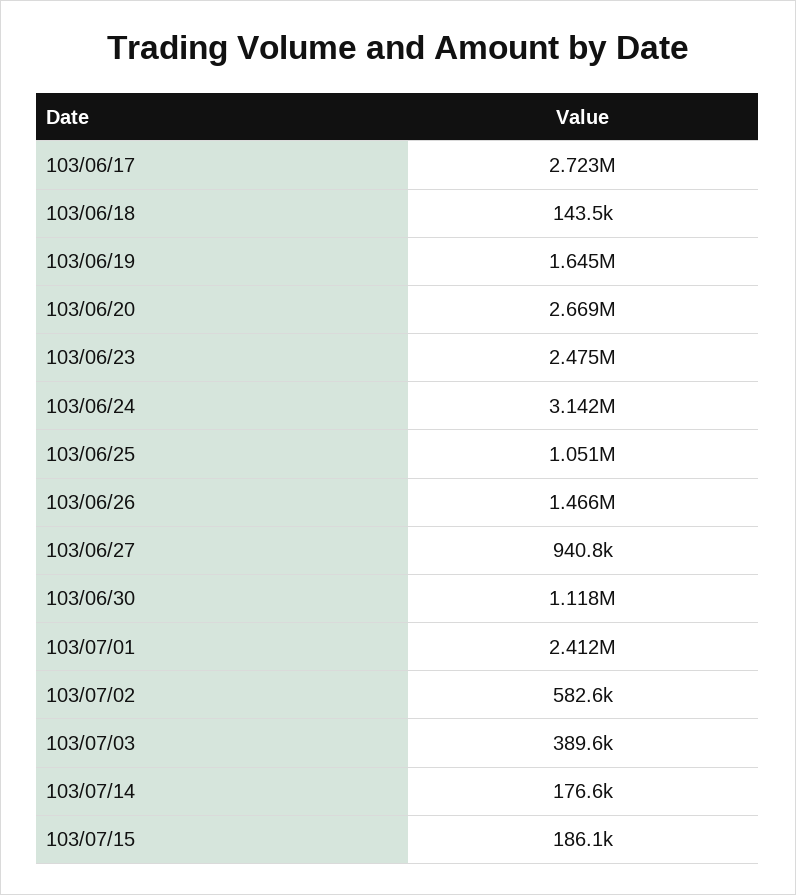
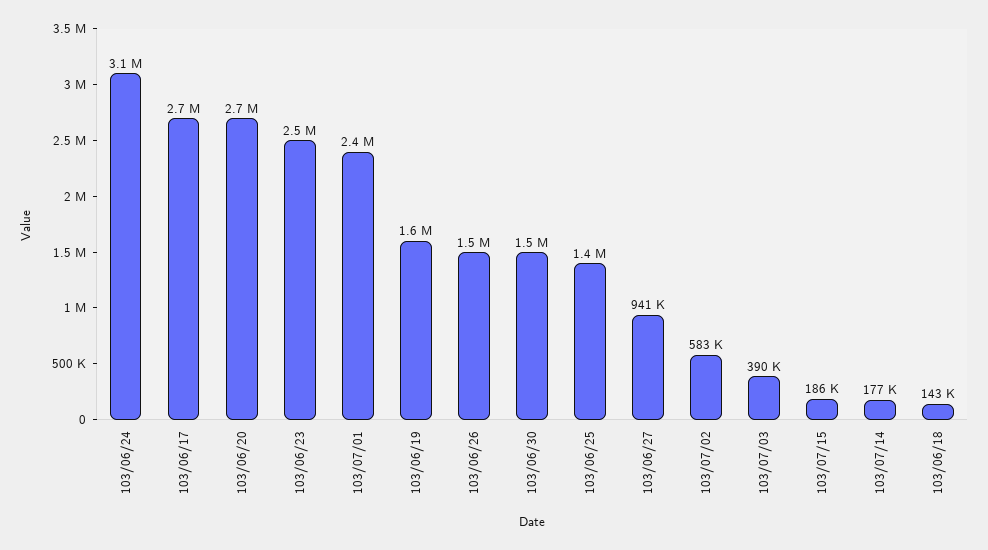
103/06/25: 1051000 -> 1400000
103/06/30: 1118000 -> 1500000

